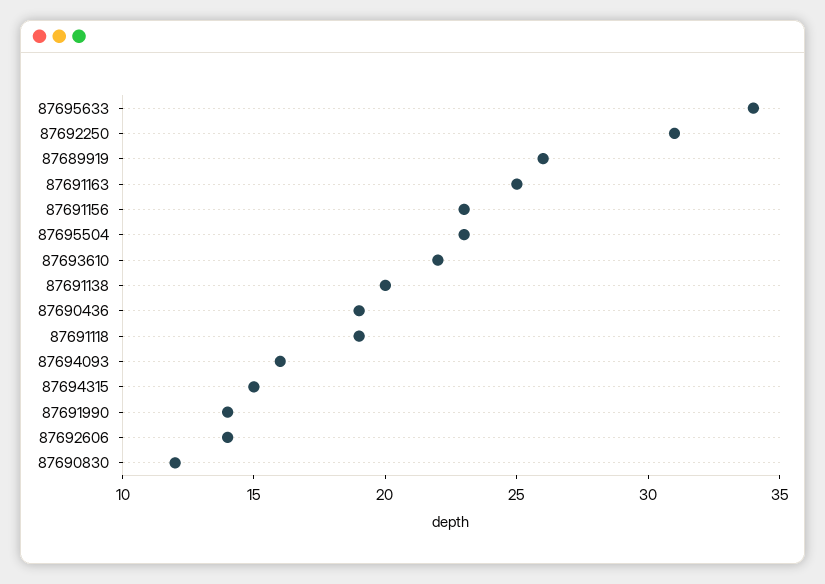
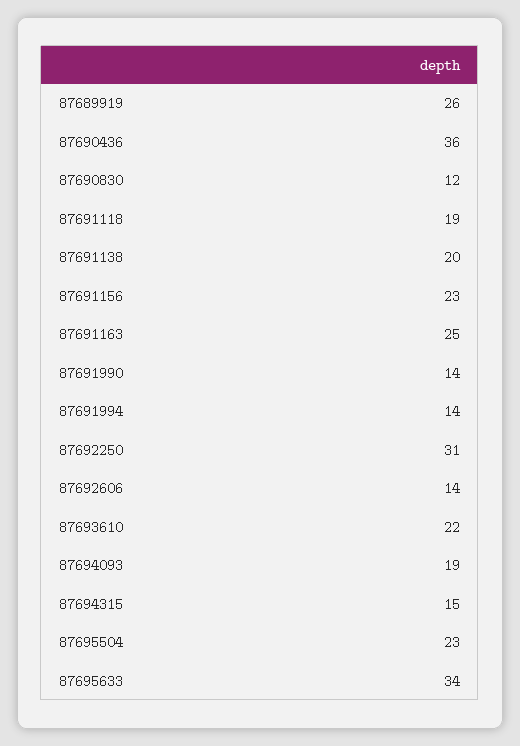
87690436: 19 -> 36
87694093: 16 -> 19
87691994: none -> 14

